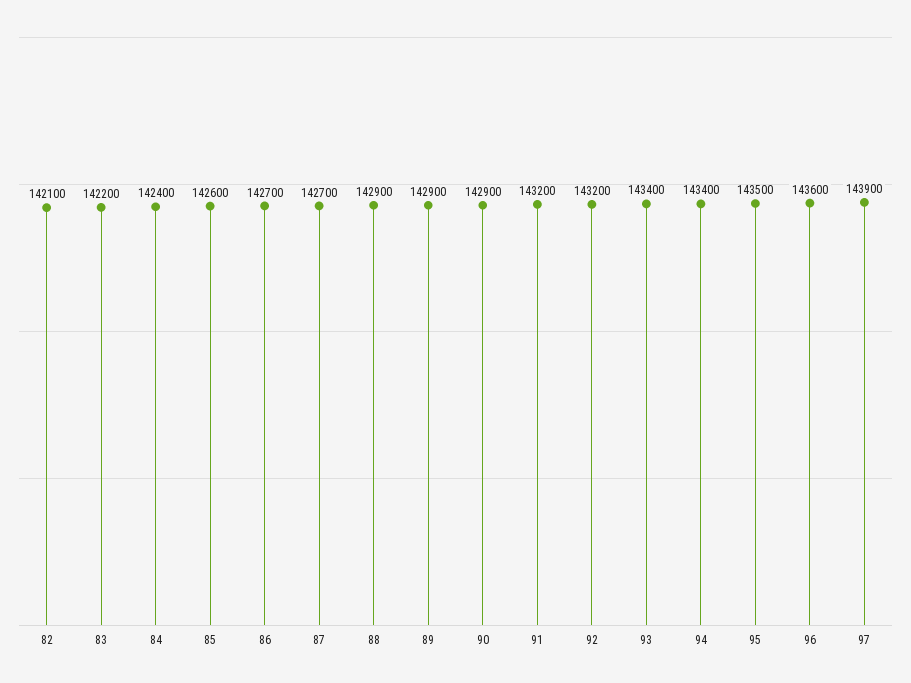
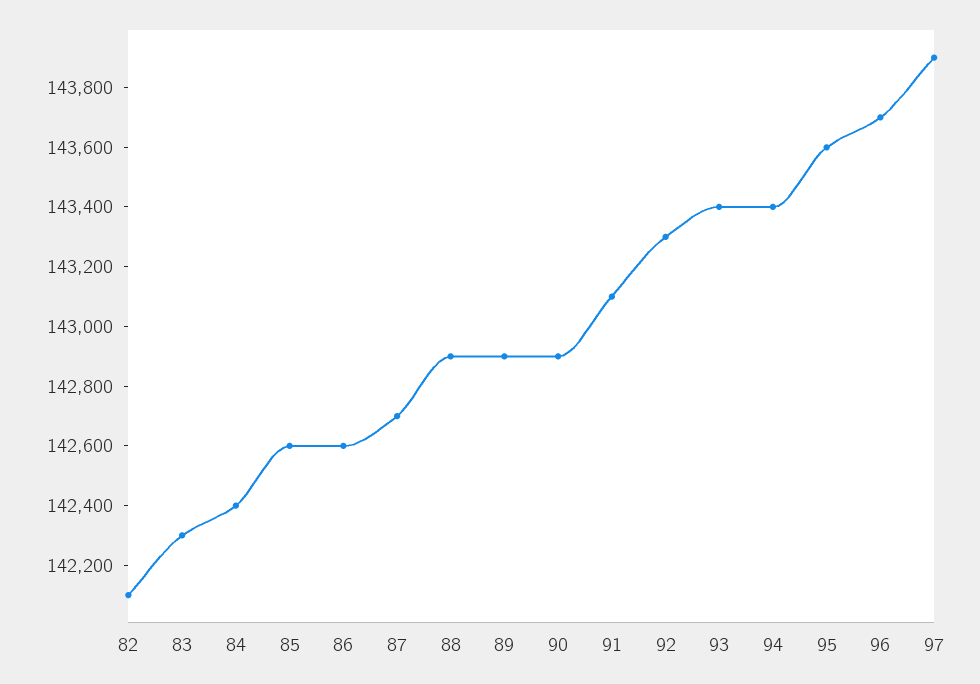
83: 142200 -> 142300
86: 142700 -> 142600
91: 143200 -> 143100
92: 143200 -> 143300
95: 143500 -> 143600
96: 143600 -> 143700

